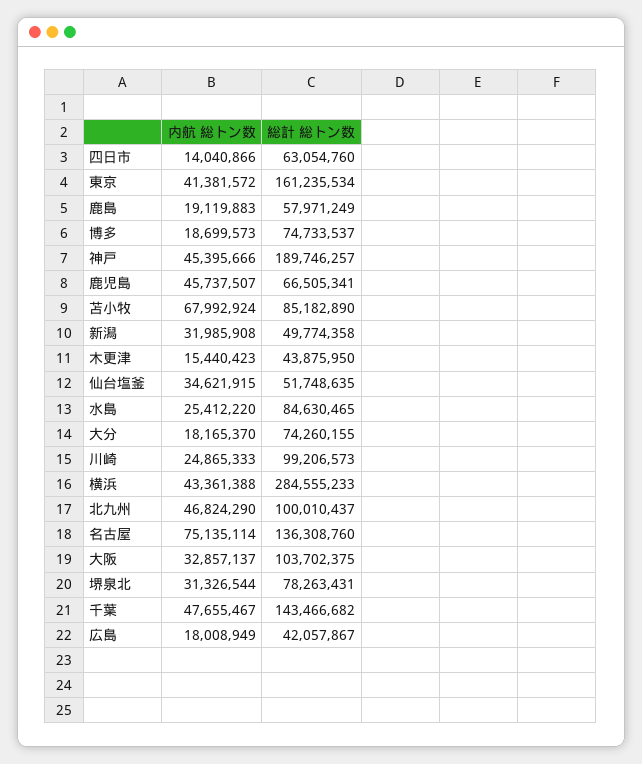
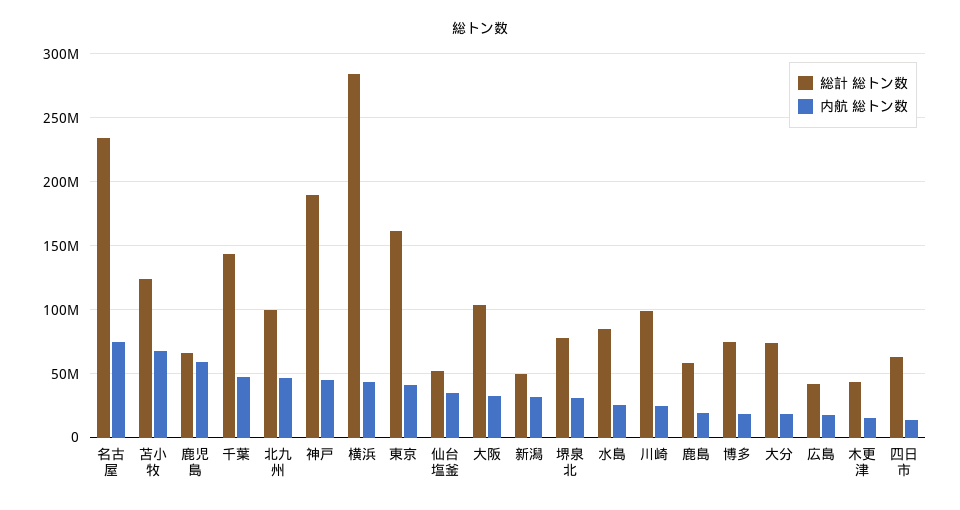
内航 総トン数, 鹿児島: 45737507 -> 60000000
総計 総トン数, 苫小牧: 85182890 -> 125000000
総計 総トン数, 名古屋: 136308760 -> 235000000

